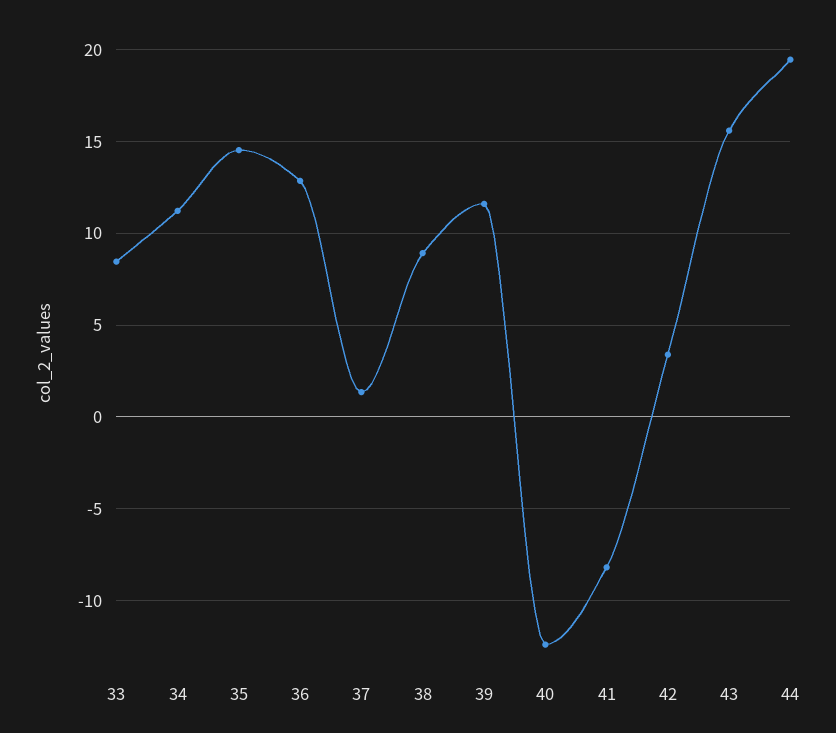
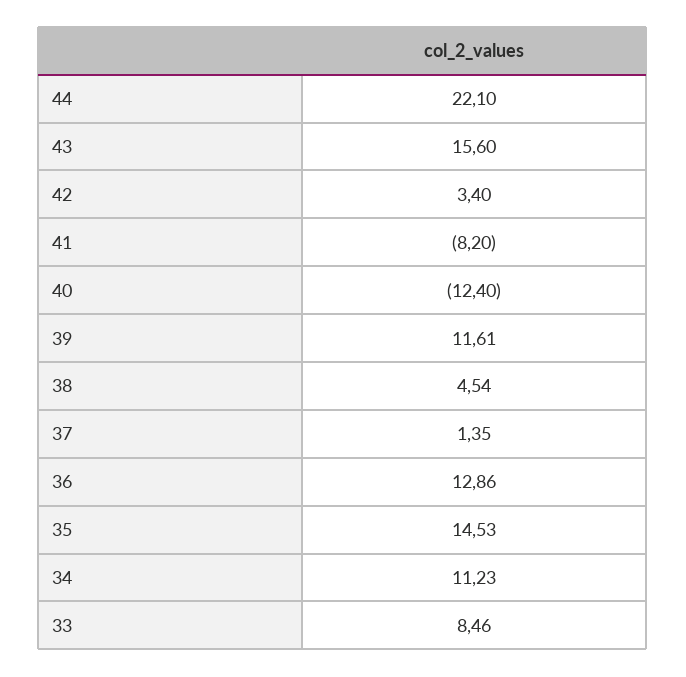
38: 9 -> 4.54
44: 19.5 -> 22.1

